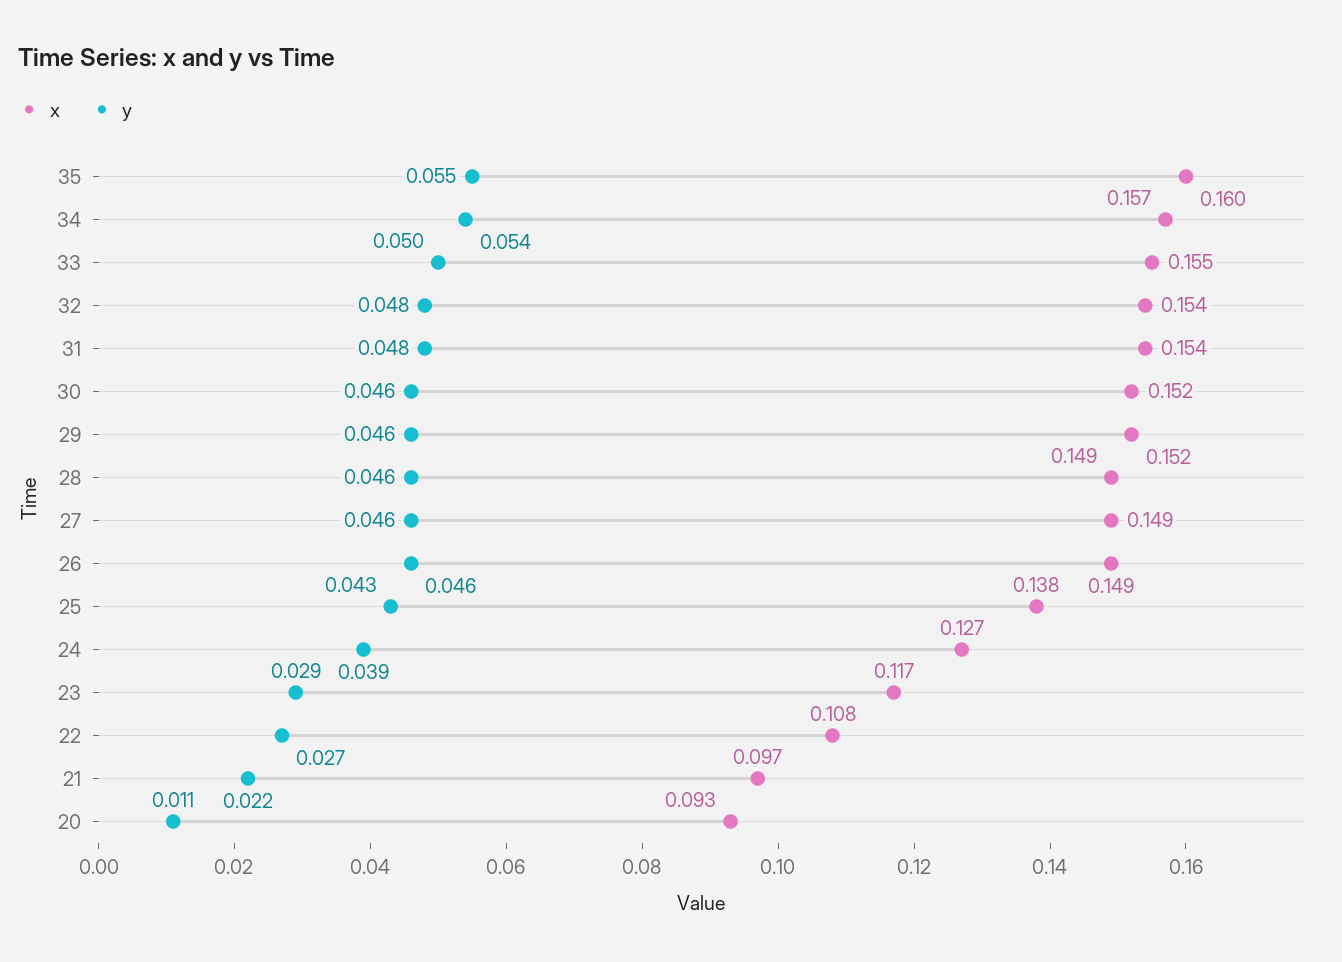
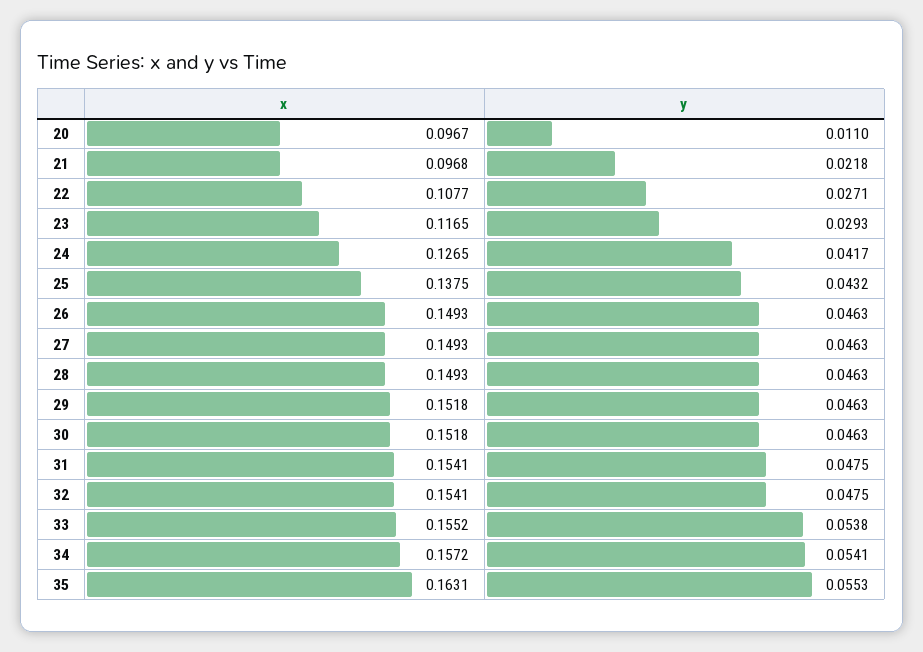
x, 35: 0.16 -> 0.1631
y, 33: 0.05 -> 0.0538
y, 24: 0.039 -> 0.0417
x, 20: 0.093 -> 0.0967

